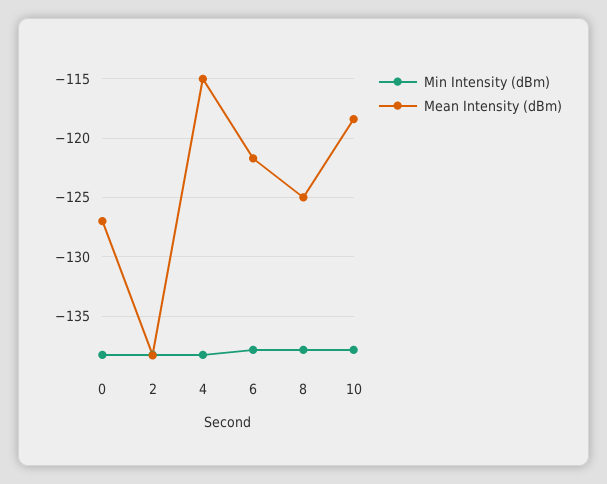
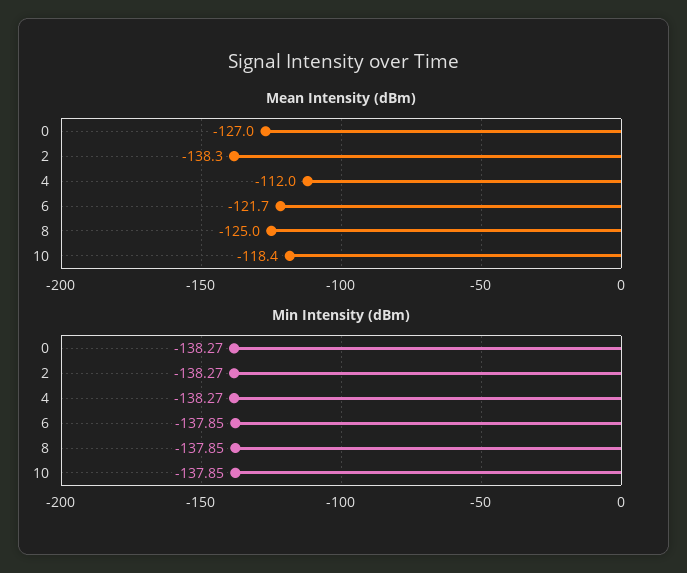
Mean Intensity (dBm), 4: -115 -> -112

